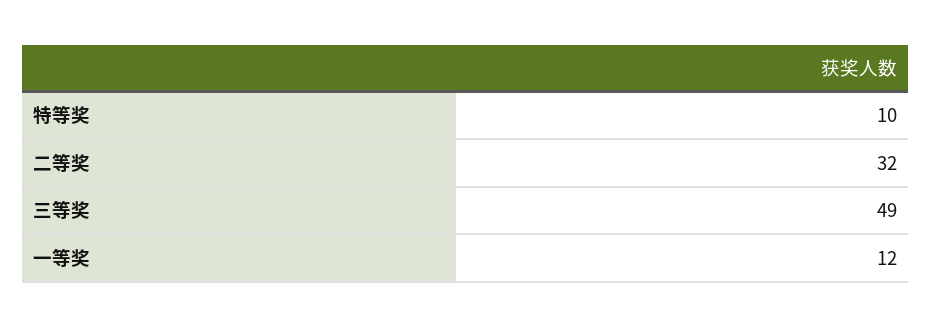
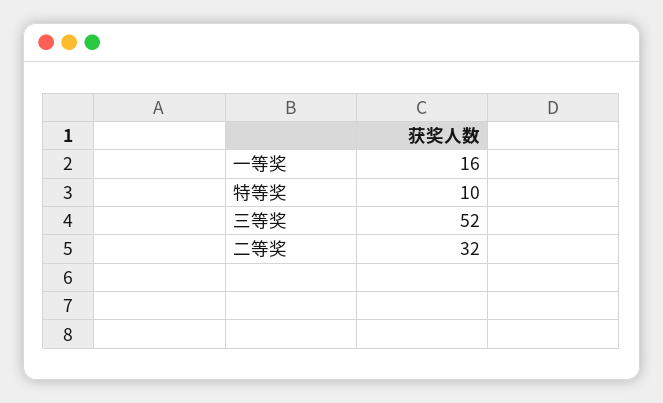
三等奖: 49 -> 52
一等奖: 12 -> 16

